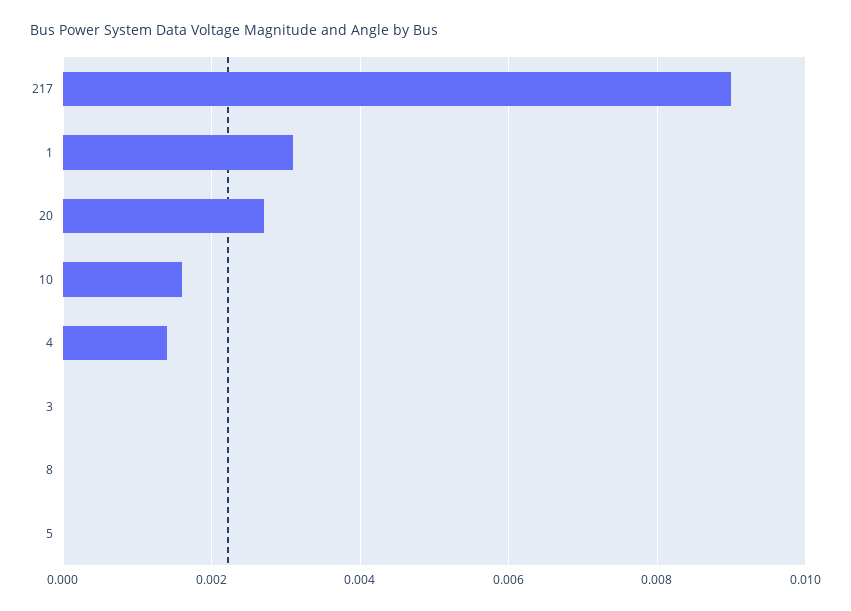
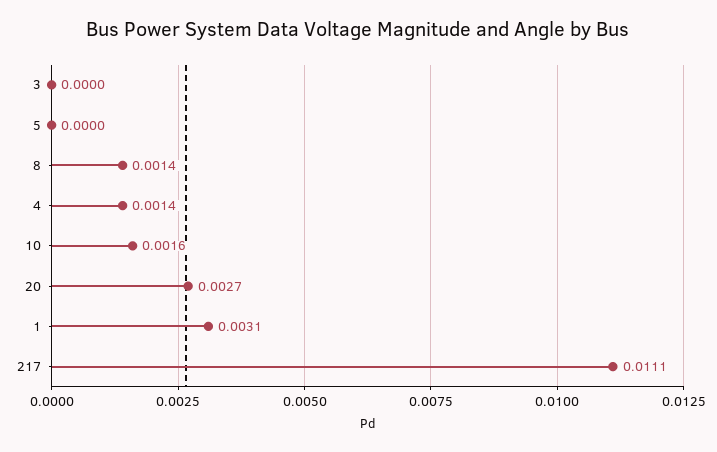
217: 0.009 -> 0.0111
8: 0 -> 0.0014

